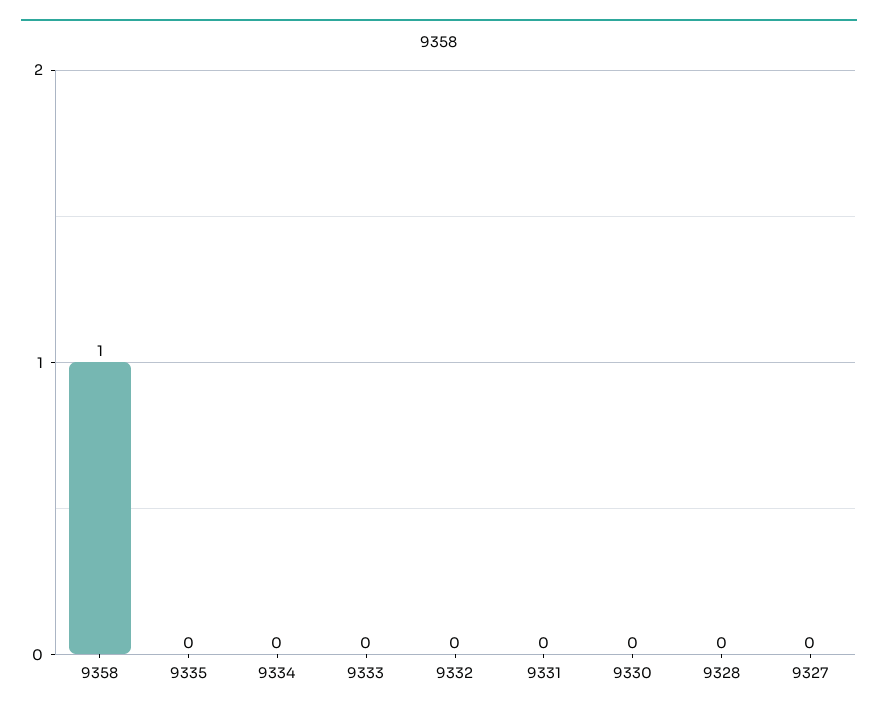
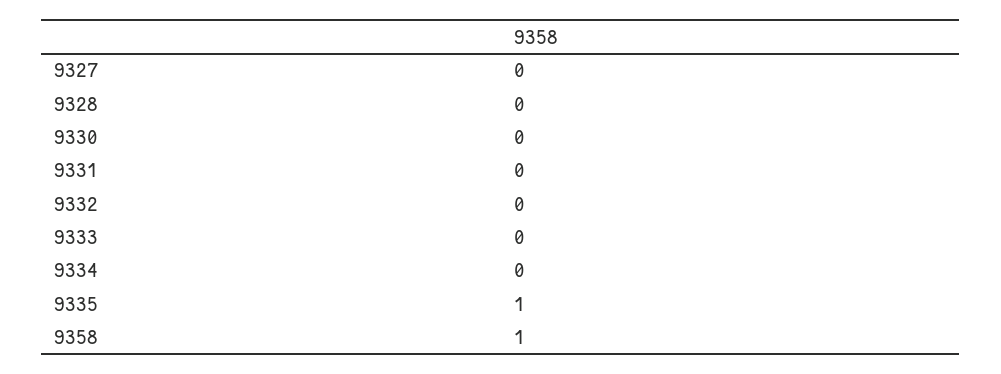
9335: 0 -> 1

